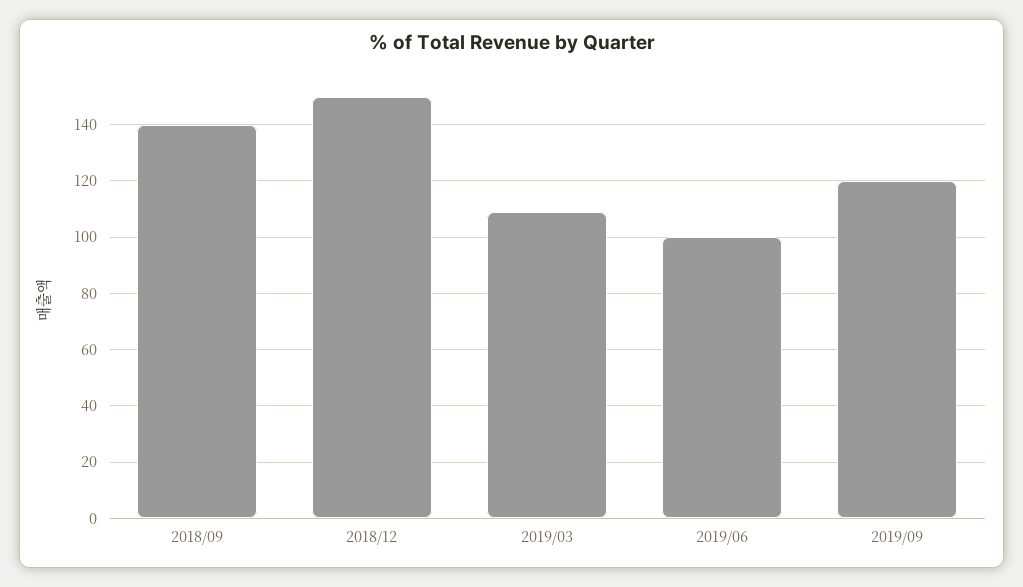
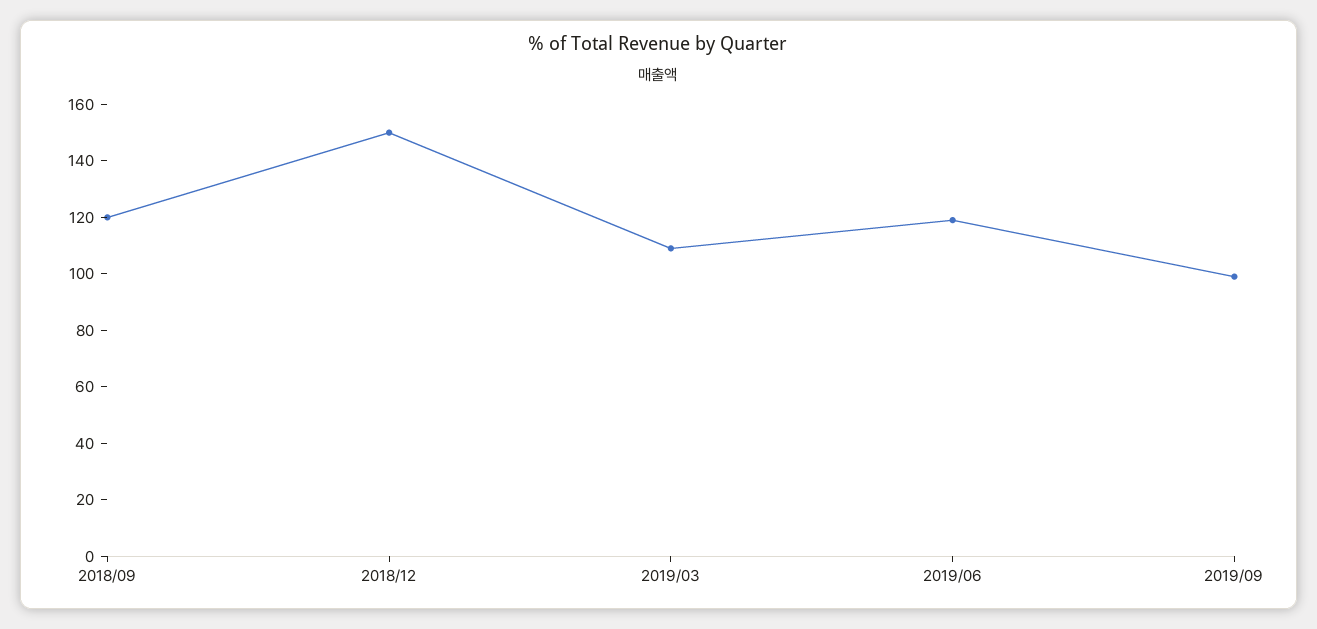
2018/09: 140 -> 120
2019/06: 100 -> 120
2019/09: 120 -> 100

